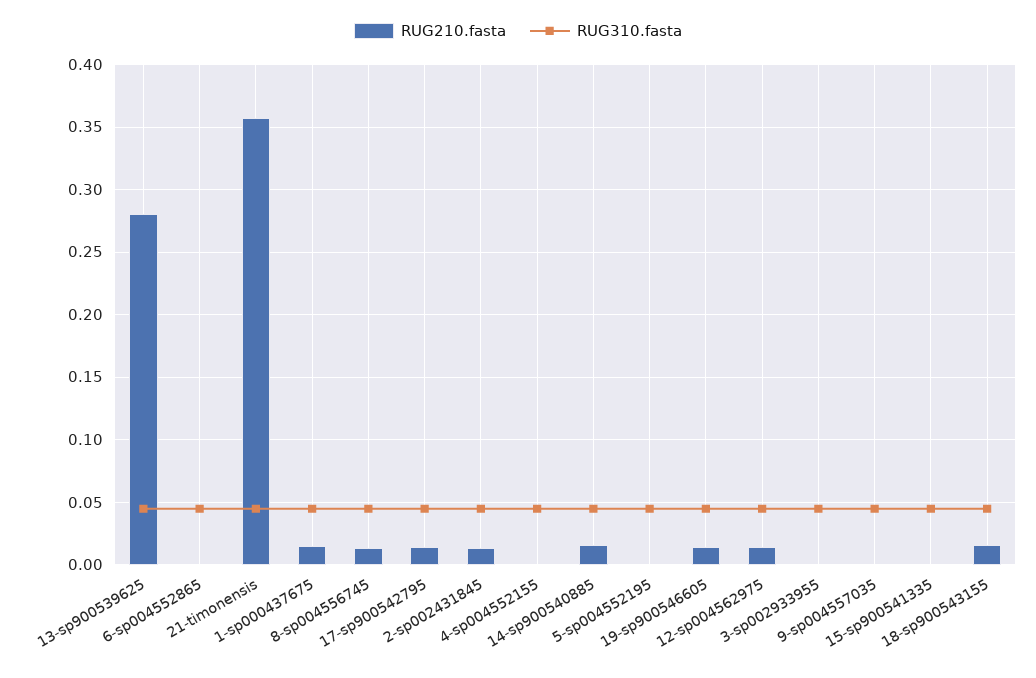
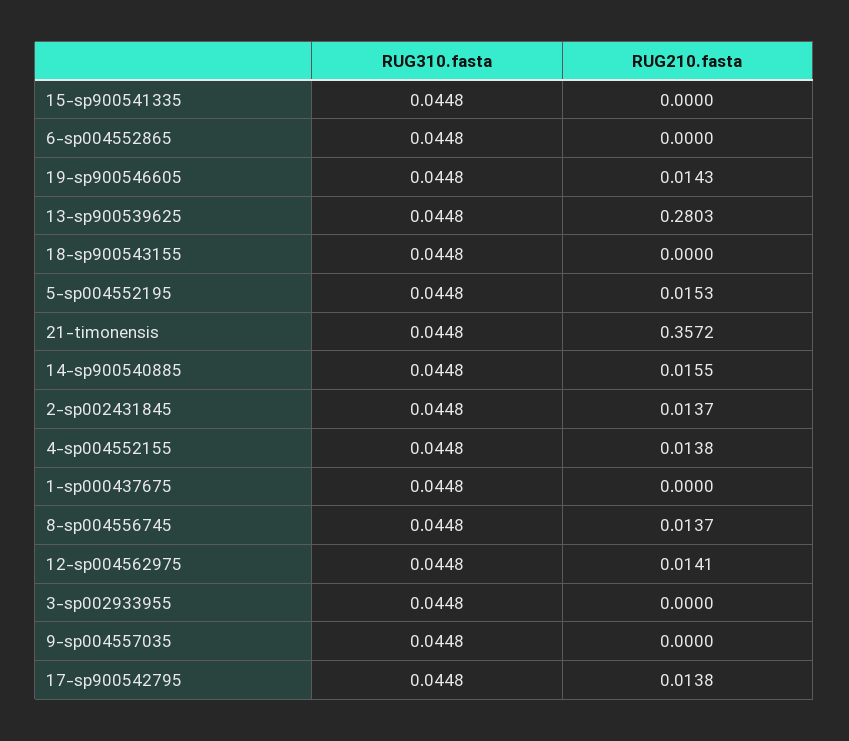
RUG210.fasta, 1-sp000437675: 0.015 -> 0
RUG210.fasta, 4-sp004552155: 0 -> 0.0138
RUG210.fasta, 5-sp004552195: 0 -> 0.0153
RUG210.fasta, 18-sp900543155: 0.015 -> 0

